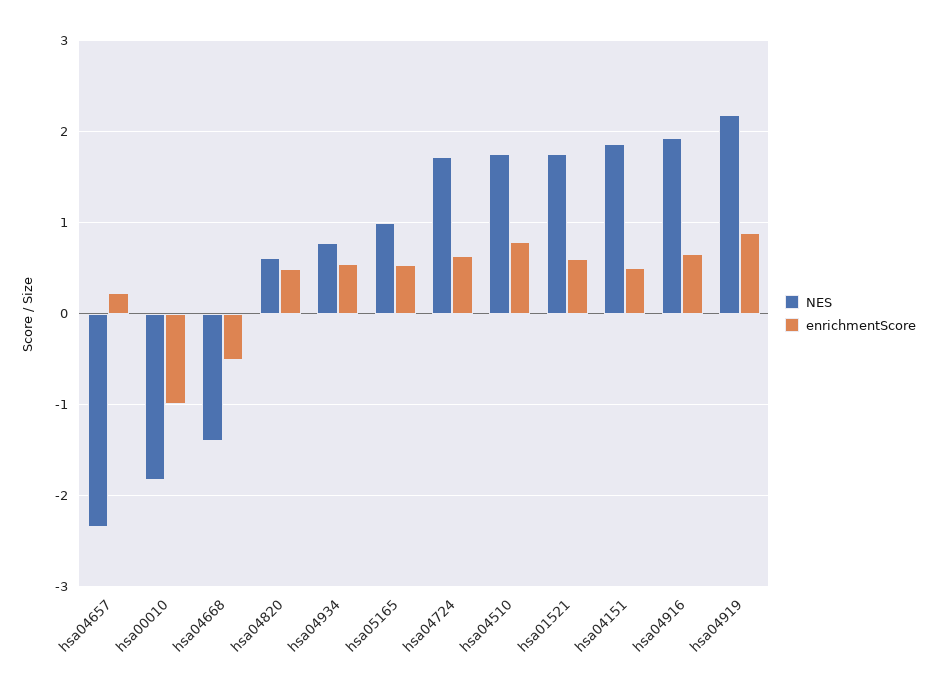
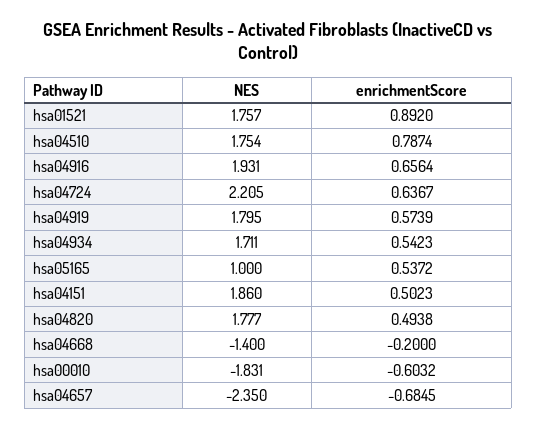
enrichmentScore, hsa04657: 0.2 -> -0.6845
enrichmentScore, hsa00010: -1 -> -0.6032
enrichmentScore, hsa04668: -0.5 -> -0.2
NES, hsa04820: 0.6 -> 1.777
NES, hsa04934: 0.8 -> 1.711
NES, hsa04724: 1.7 -> 2.205
enrichmentScore, hsa01521: 0.6 -> 0.892
NES, hsa04919: 2.2 -> 1.795
enrichmentScore, hsa04919: 0.9 -> 0.5739

